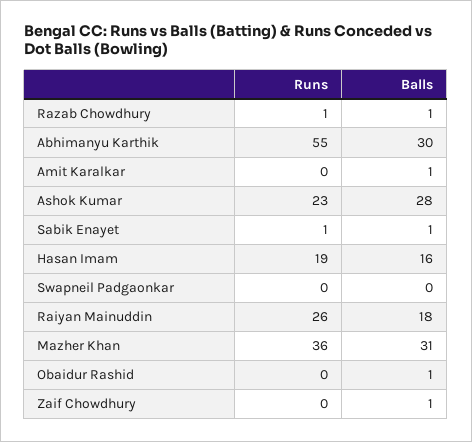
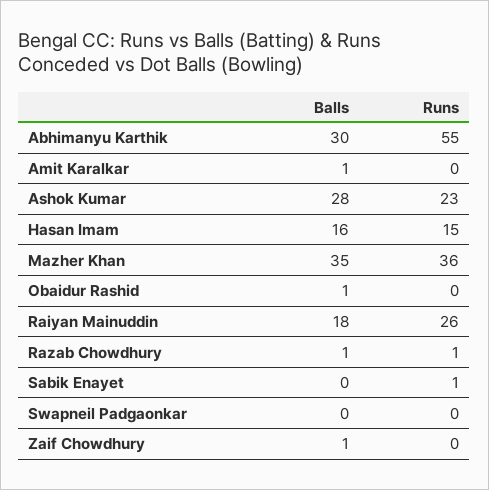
Balls, Sabik Enayet: 1 -> 0
Runs, Hasan Imam: 19 -> 15
Balls, Mazher Khan: 31 -> 35

